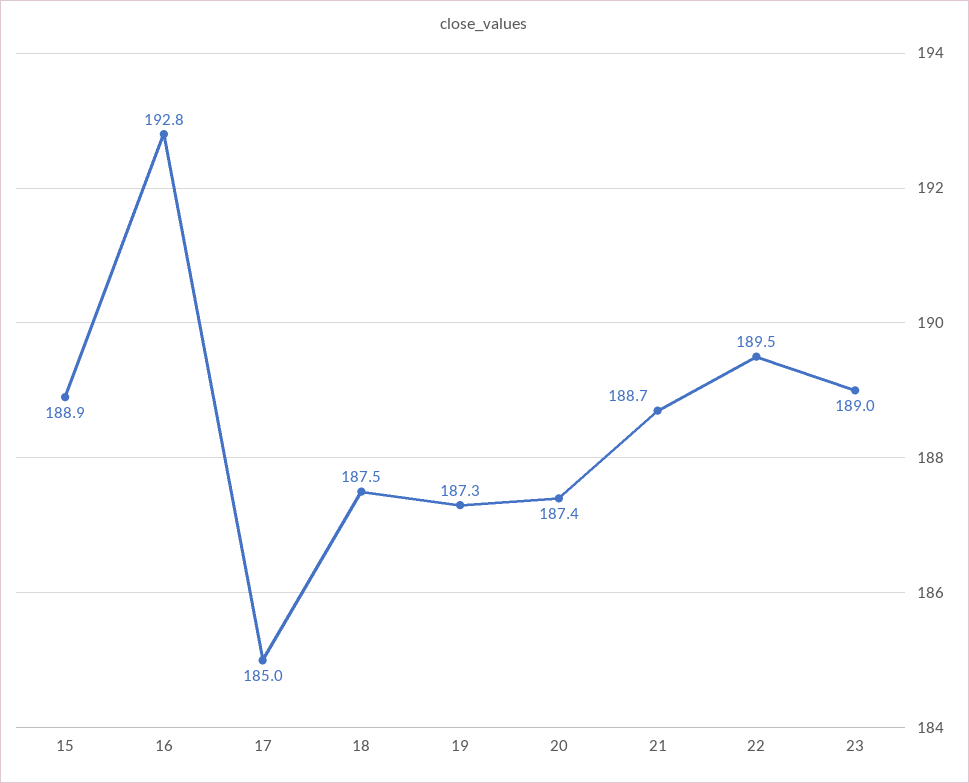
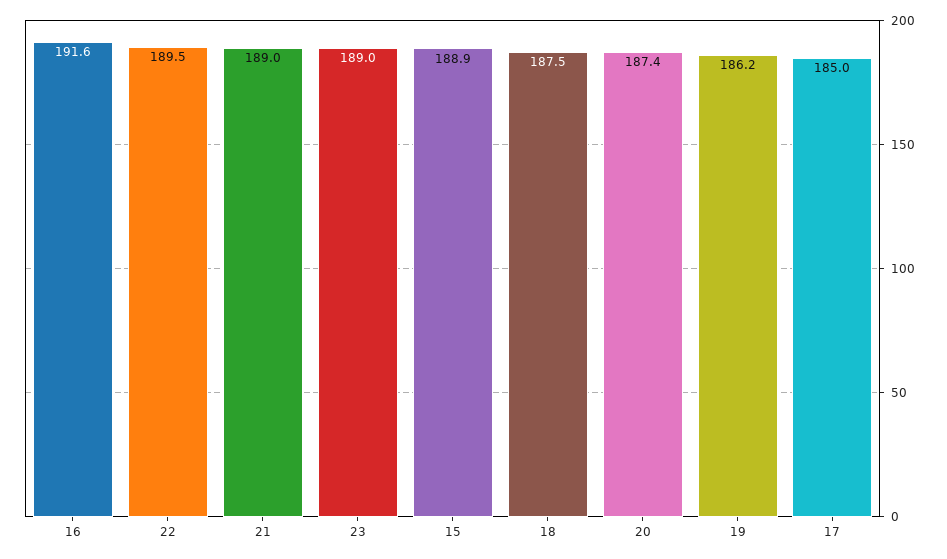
16: 192.8 -> 191.6
19: 187.3 -> 186.2
21: 188.7 -> 189

